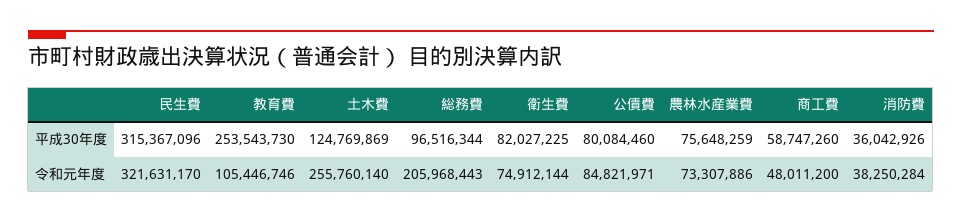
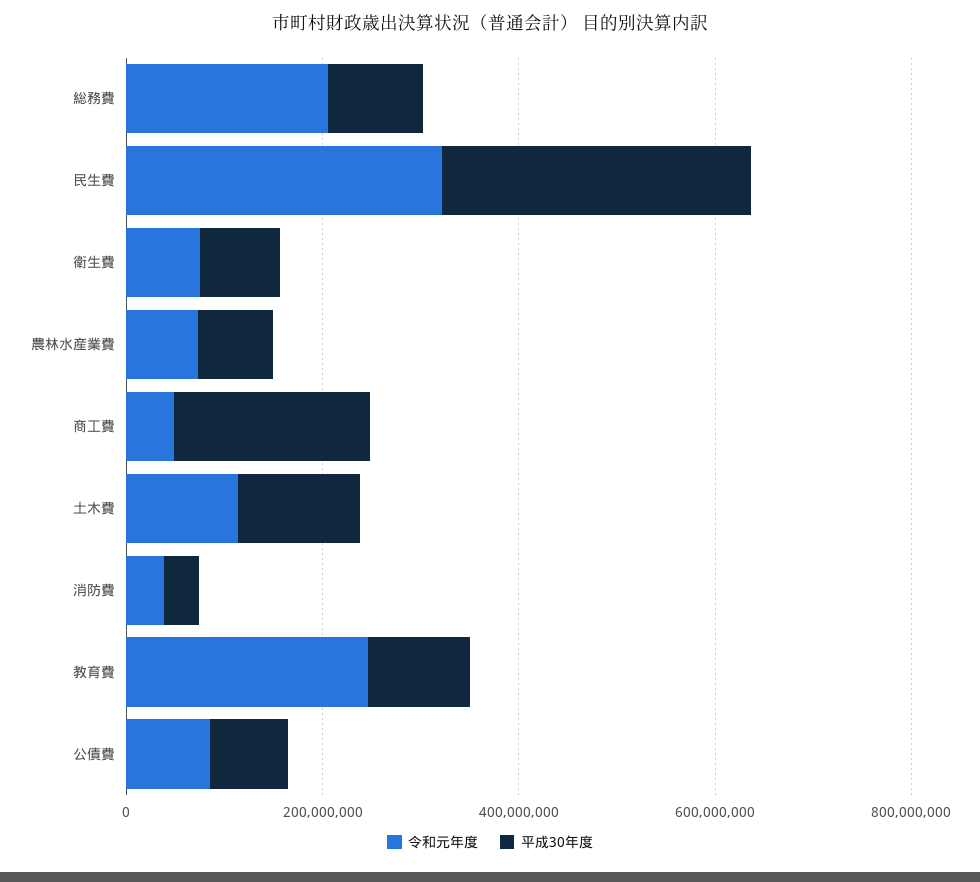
平成30年度, 教育費: 253543730 -> 100000000
平成30年度, 商工費: 58747260 -> 200000000
令和元年度, 教育費: 105446746 -> 250000000
令和元年度, 土木費: 255760140 -> 100000000

